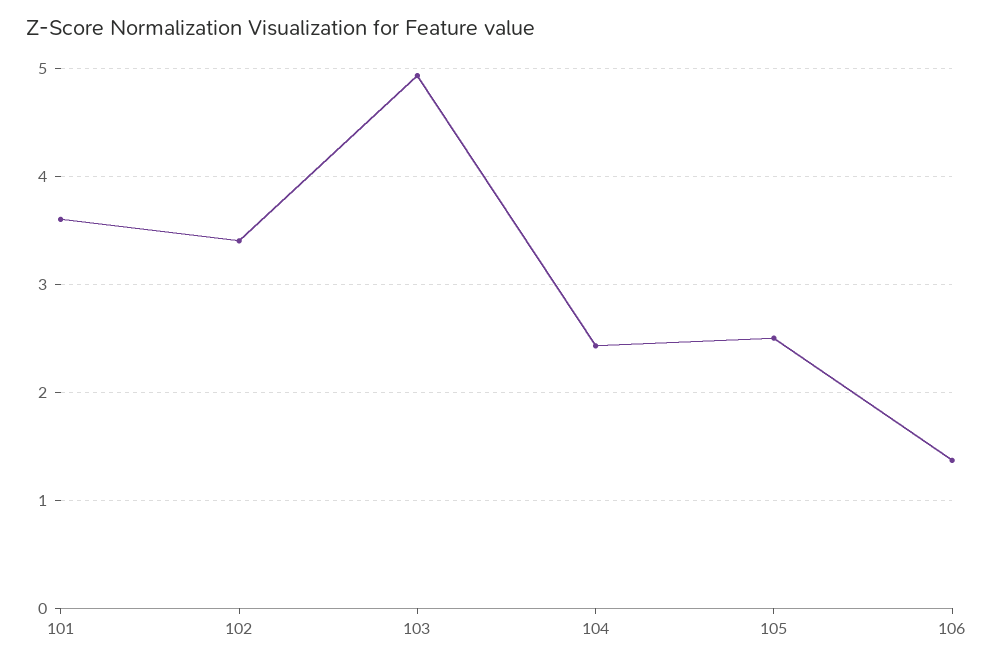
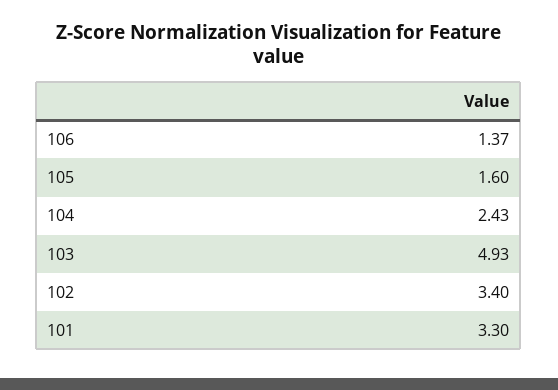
101: 3.6 -> 3.3
105: 2.5 -> 1.6

